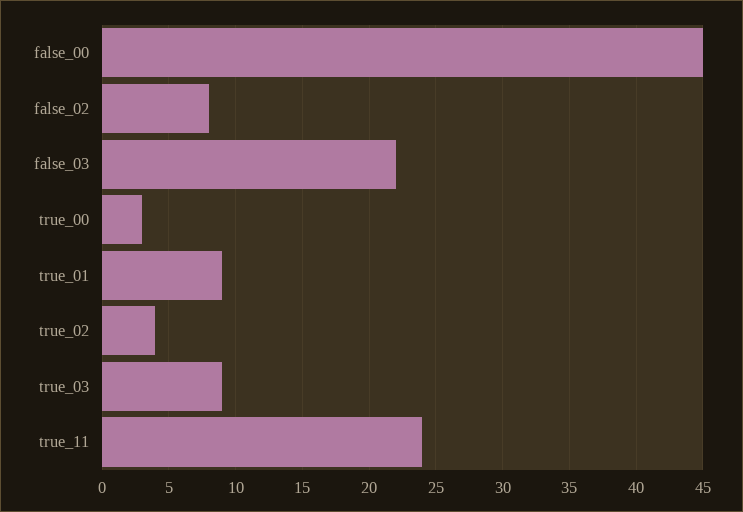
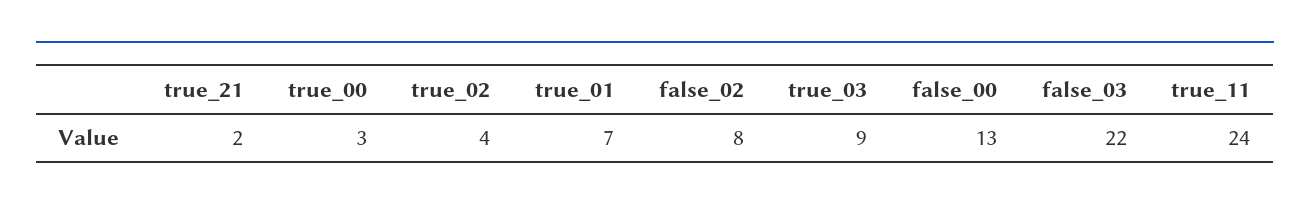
false_00: 45 -> 13
true_01: 9 -> 7
true_21: none -> 2

